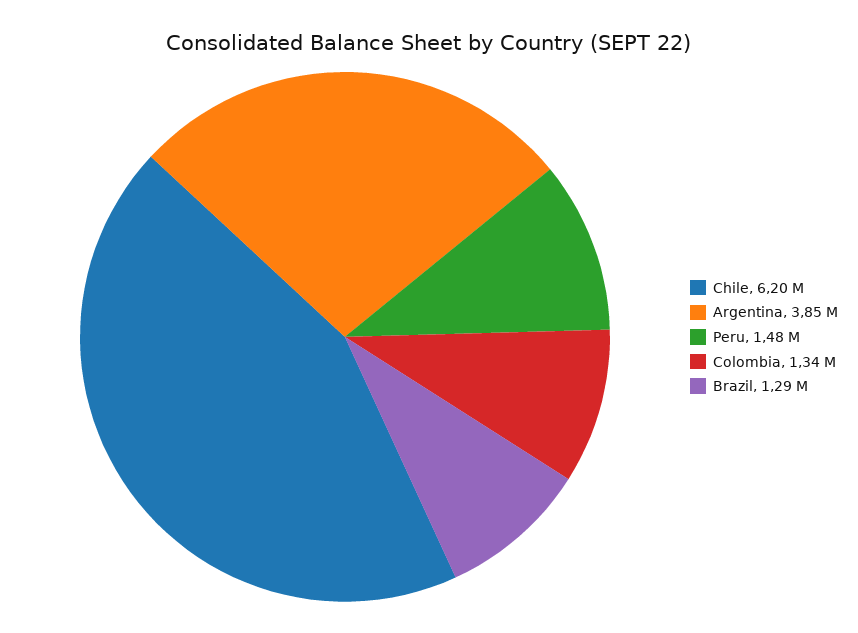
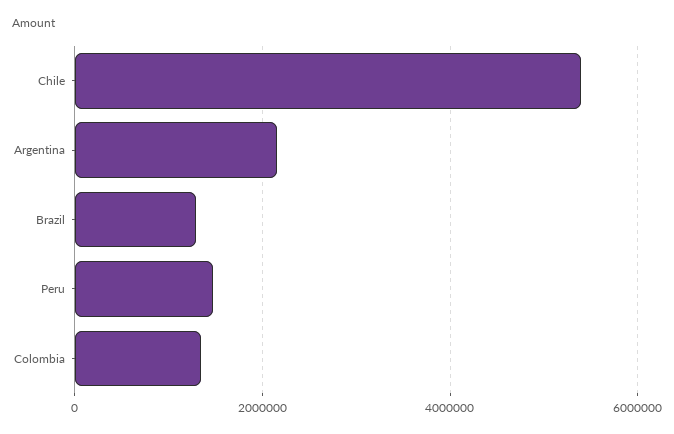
Chile: 6200000 -> 5400000
Argentina: 3850000 -> 2200000

